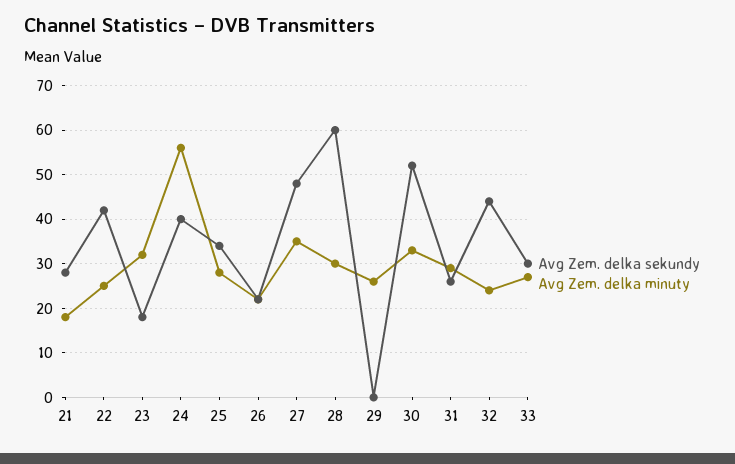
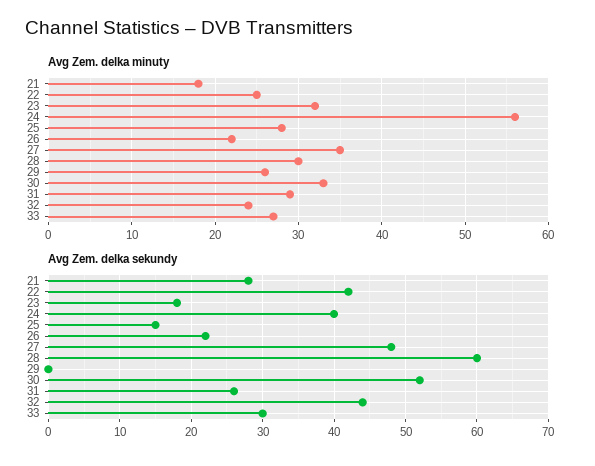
Avg Zem. delka sekundy, 25: 35 -> 15

